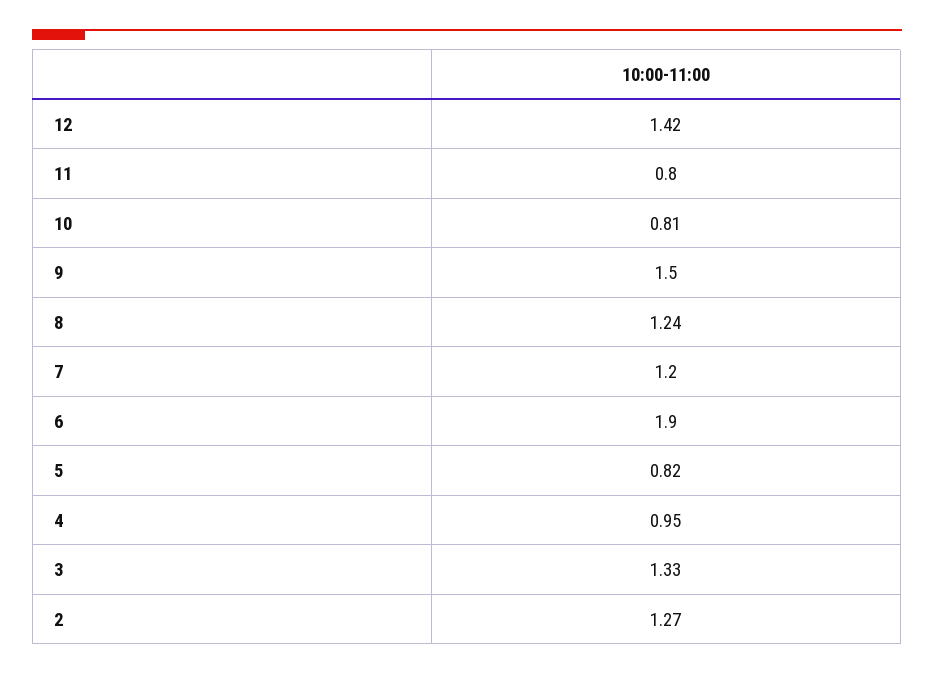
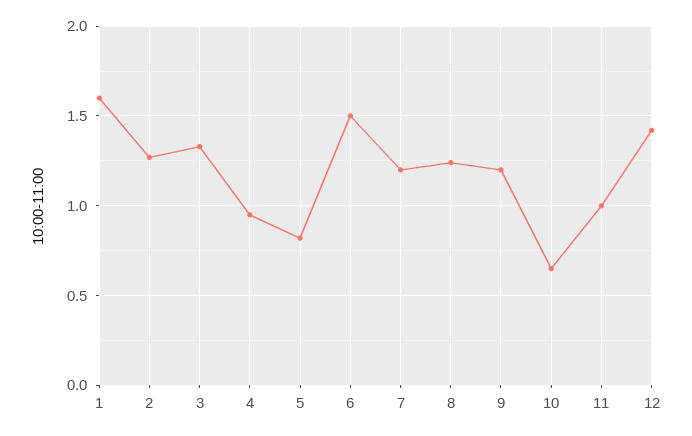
11: 0.8 -> 1
10: 0.81 -> 0.65
9: 1.5 -> 1.2
6: 1.9 -> 1.5
1: none -> 1.6

